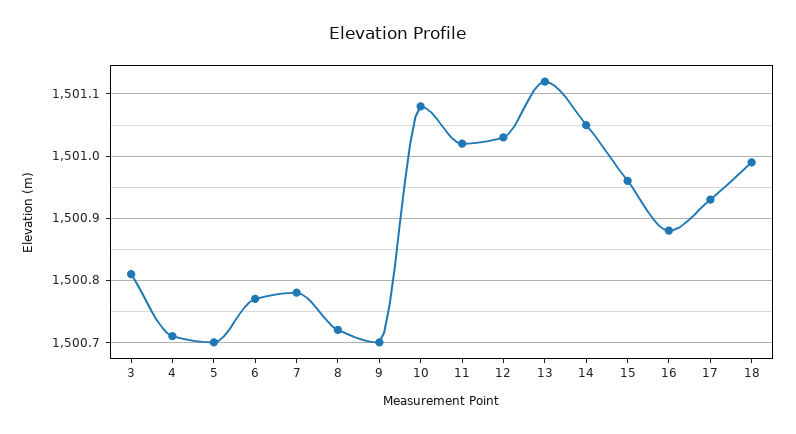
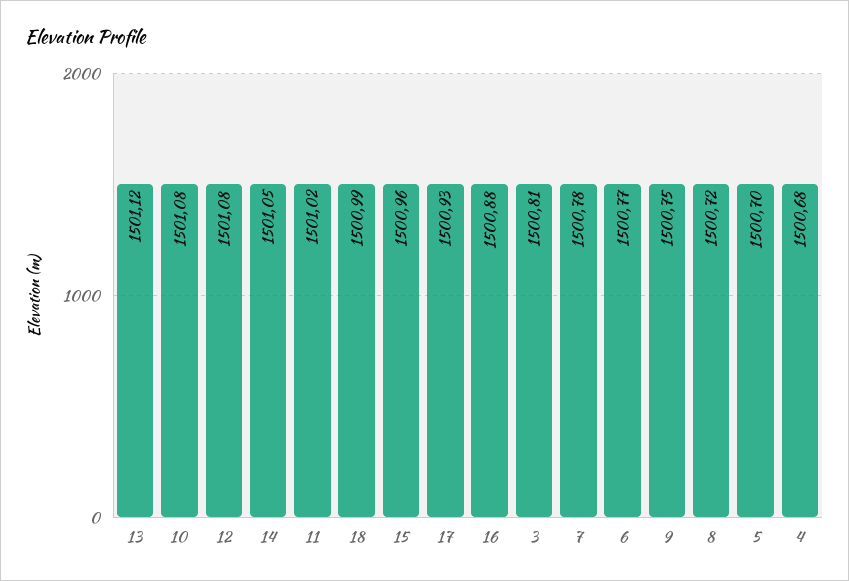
4: 1500.71 -> 1500.68
9: 1500.7 -> 1500.75
12: 1501.03 -> 1501.08

